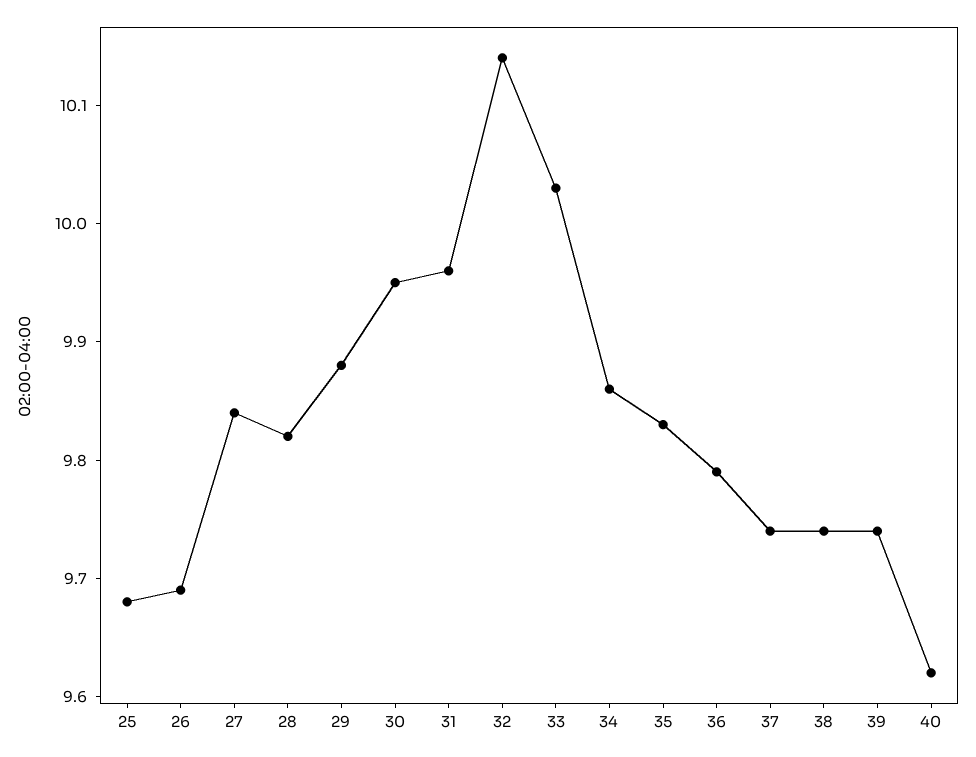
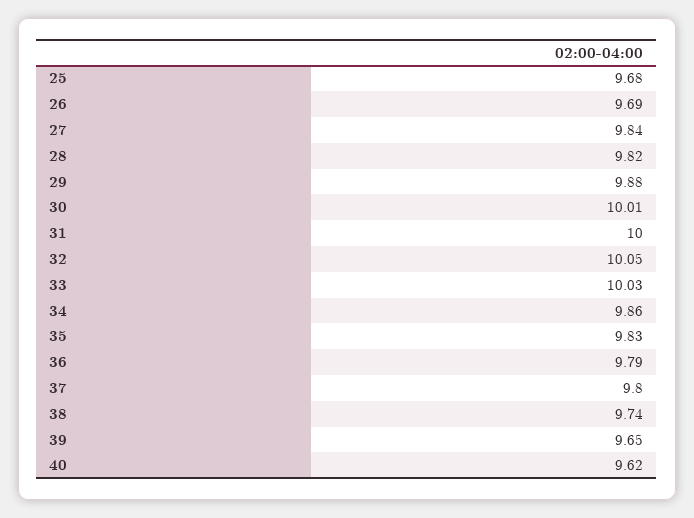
30: 9.95 -> 10.01
31: 9.96 -> 10
32: 10.14 -> 10.05
37: 9.74 -> 9.8
39: 9.74 -> 9.65

